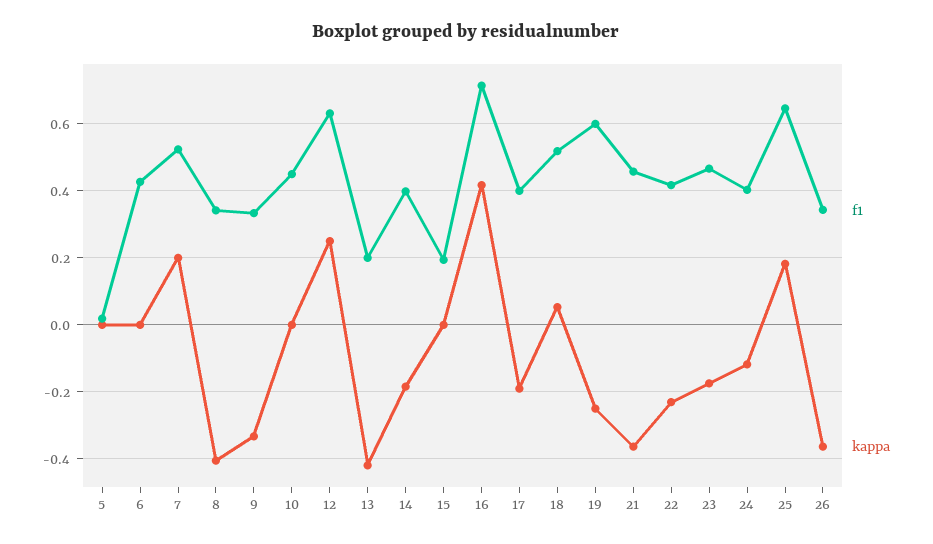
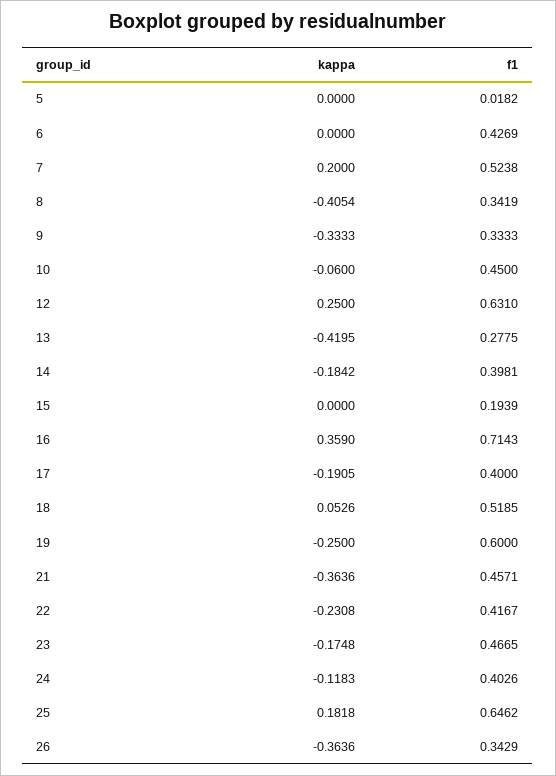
kappa, 10: 0 -> -0.06
f1, 13: 0.2 -> 0.2775
kappa, 16: 0.42 -> 0.359

